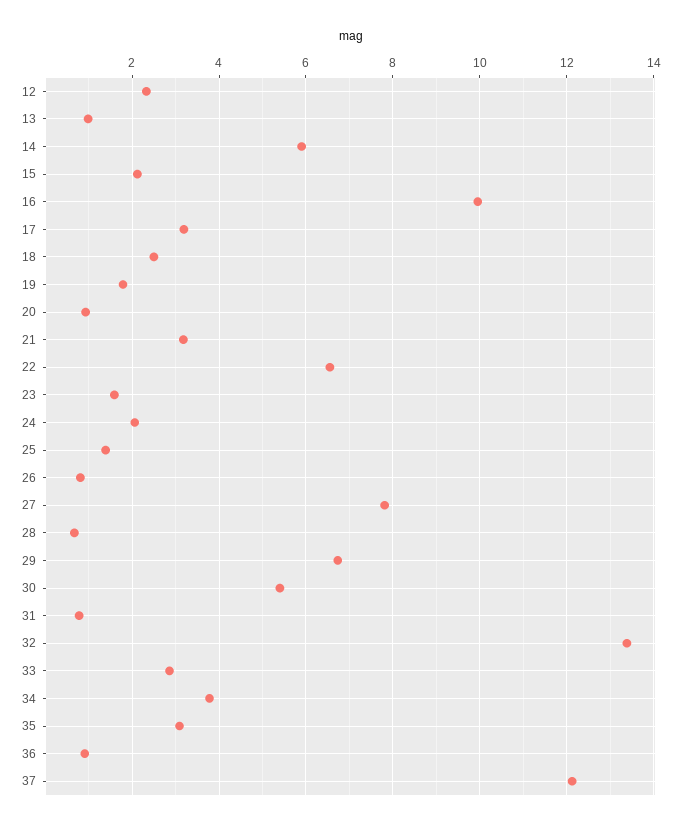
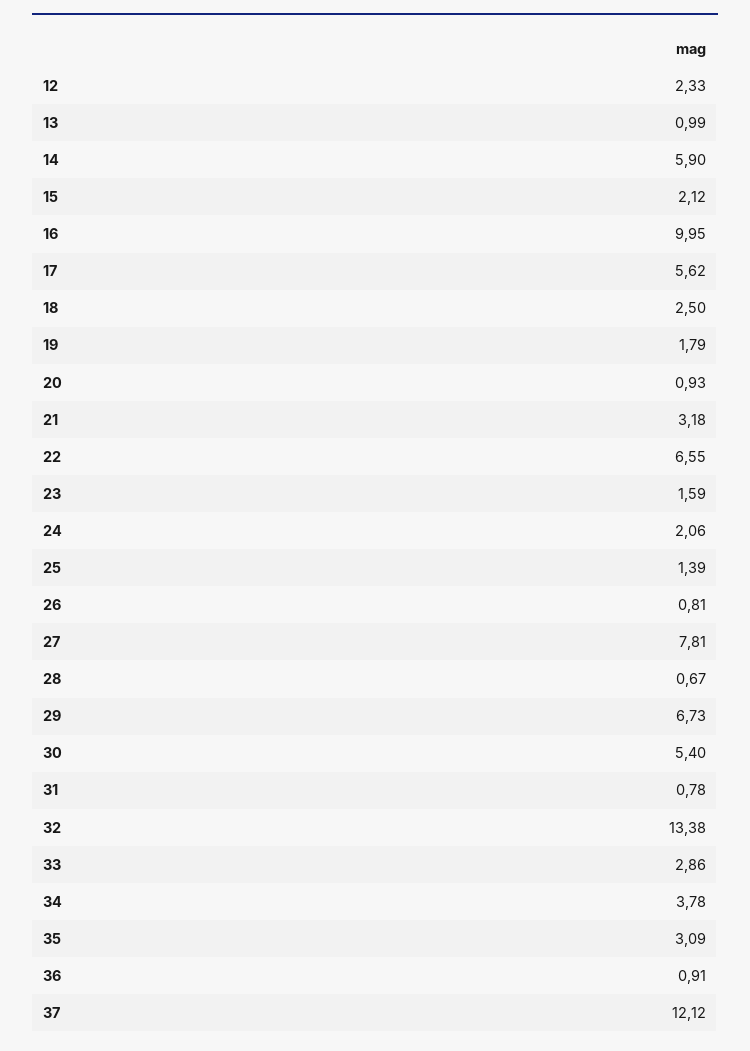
17: 3.2 -> 5.62

